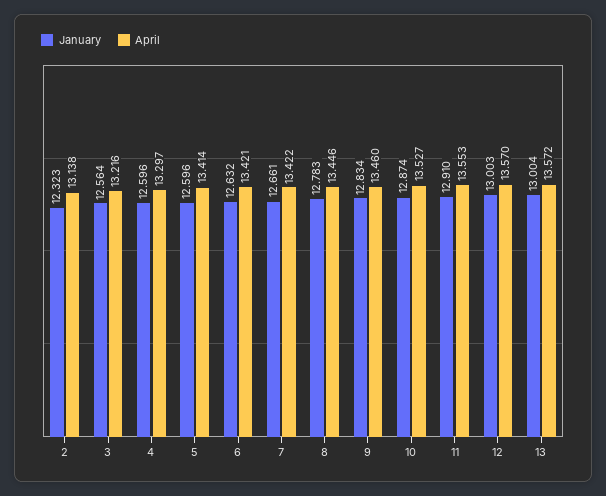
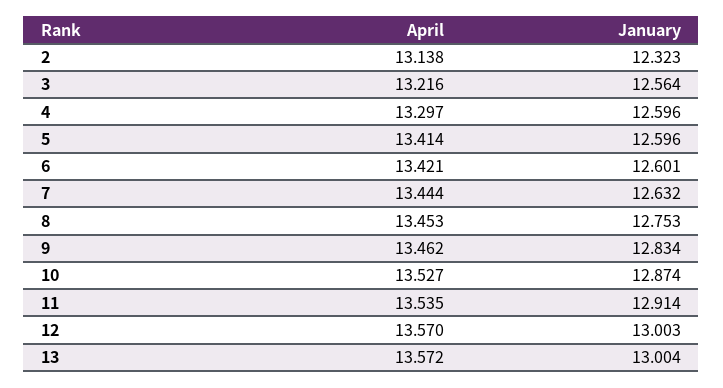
January, 6: 12.632 -> 12.601
January, 7: 12.661 -> 12.632
April, 7: 13.422 -> 13.444
January, 8: 12.783 -> 12.753
April, 8: 13.446 -> 13.453
April, 9: 13.46 -> 13.462
January, 11: 12.91 -> 12.914
April, 11: 13.553 -> 13.535

